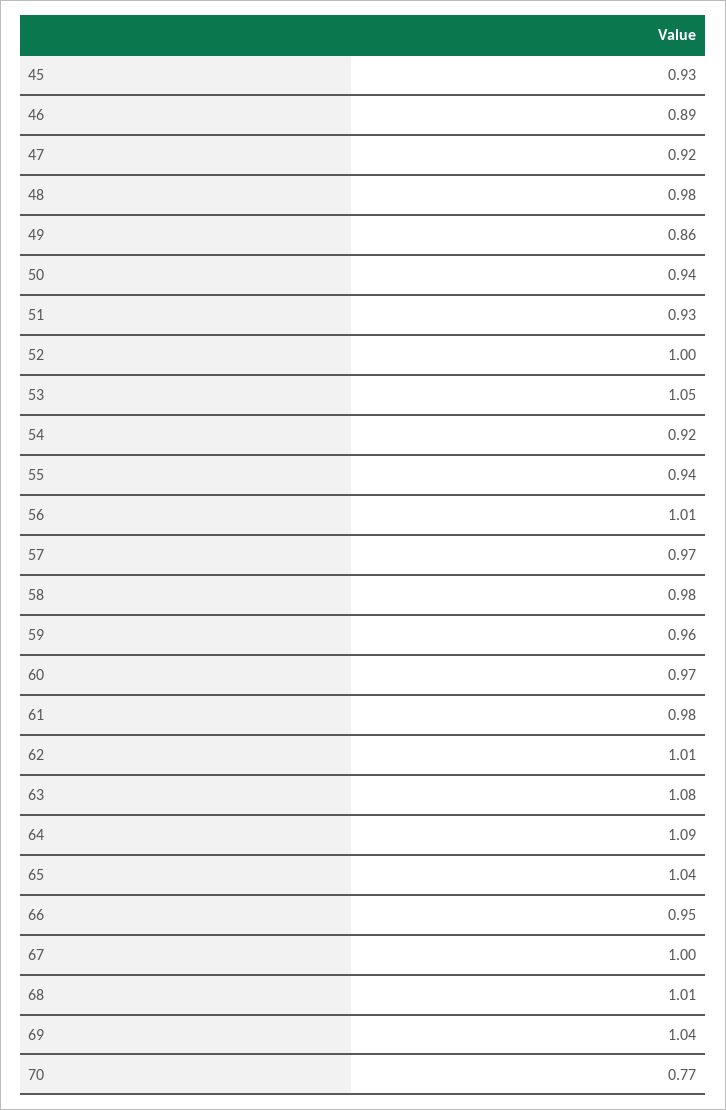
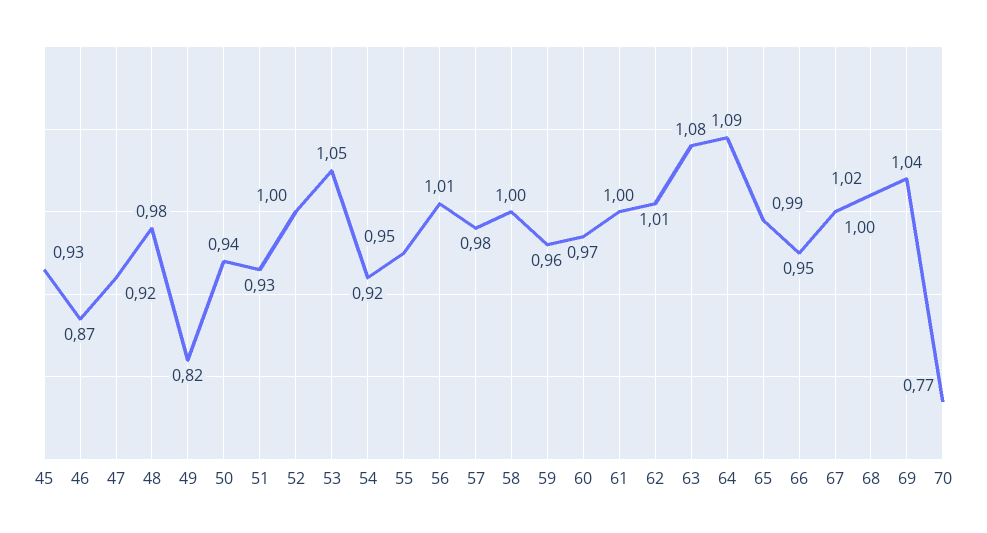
46: 0.89 -> 0.87
49: 0.86 -> 0.82
55: 0.94 -> 0.95
57: 0.97 -> 0.98
58: 0.98 -> 1
61: 0.98 -> 1
65: 1.04 -> 0.99
68: 1.01 -> 1.02

